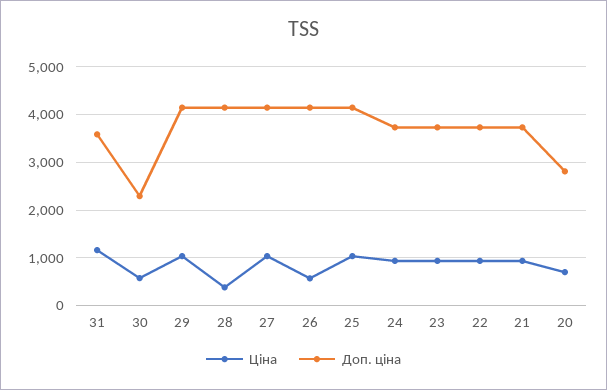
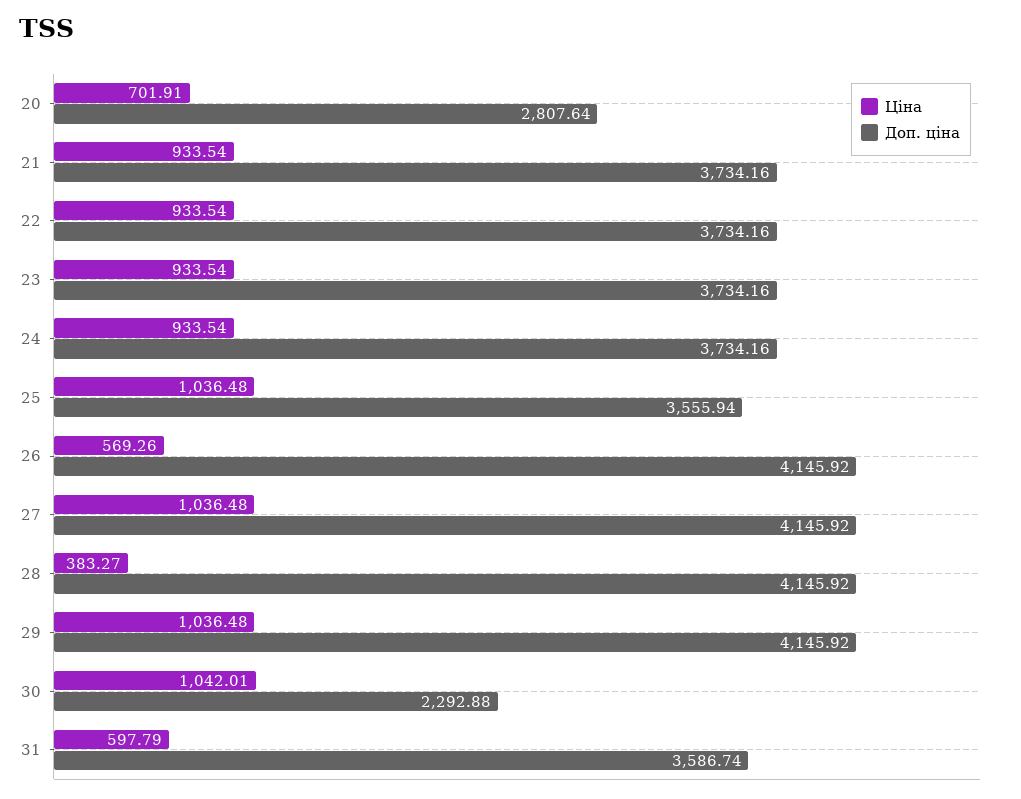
Ціна, 31: 1200 -> 597.79
Ціна, 30: 600 -> 1042.01
Доп. ціна, 25: 4200 -> 3555.94

